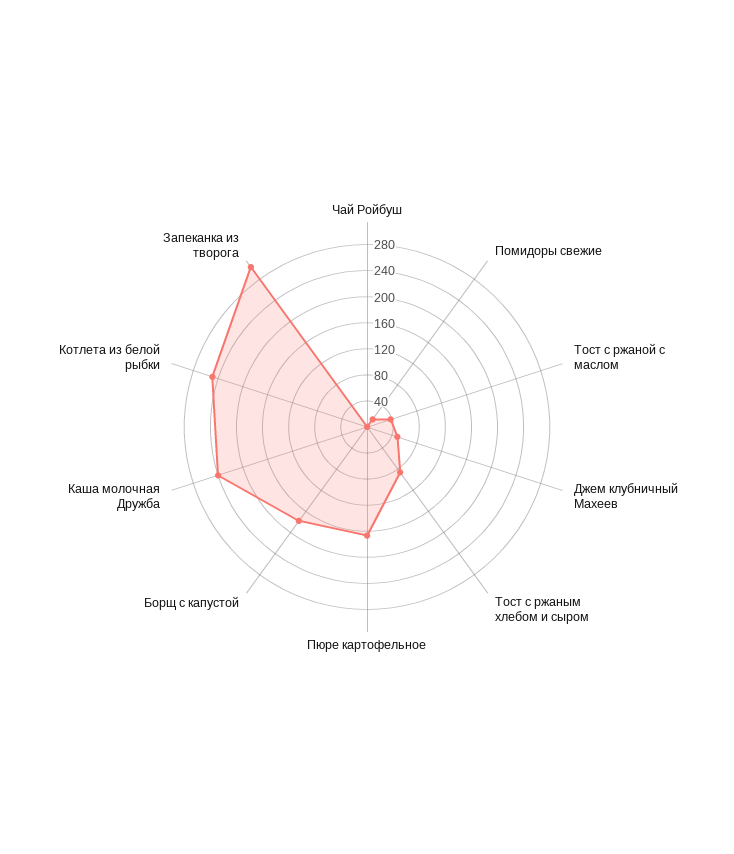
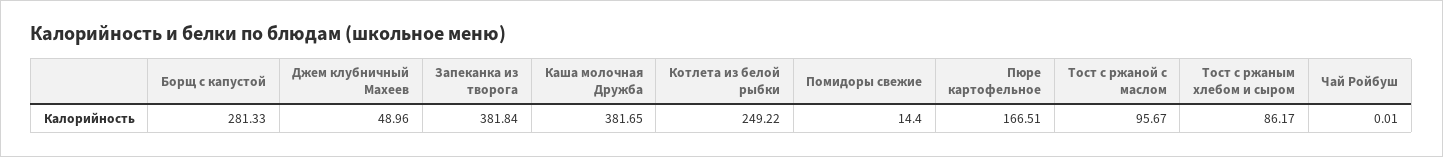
Тост с ржаной с маслом: 40 -> 95.67
Борщ с капустой: 180 -> 281.33
Каша молочная Дружба: 240 -> 381.65
Запеканка из творога: 300 -> 381.84

